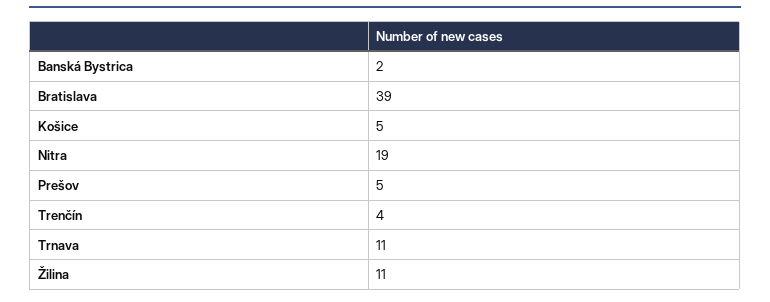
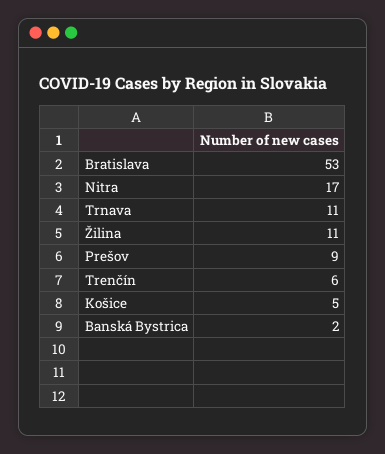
Bratislava: 39 -> 53
Nitra: 19 -> 17
Prešov: 5 -> 9
Trenčín: 4 -> 6

